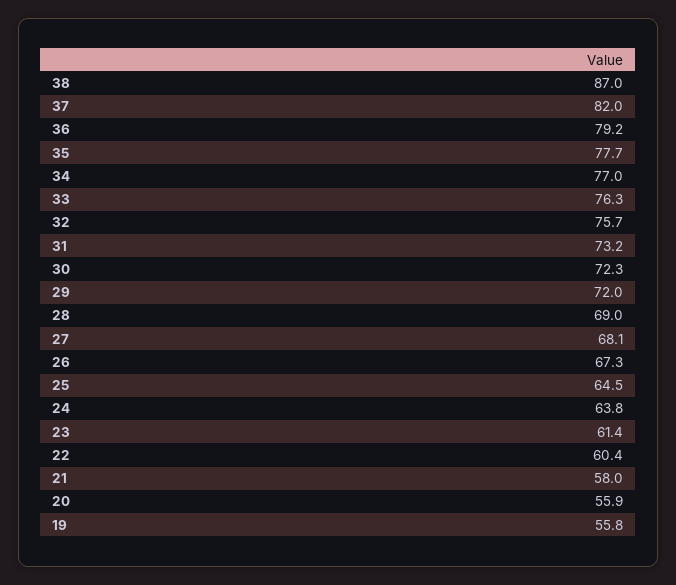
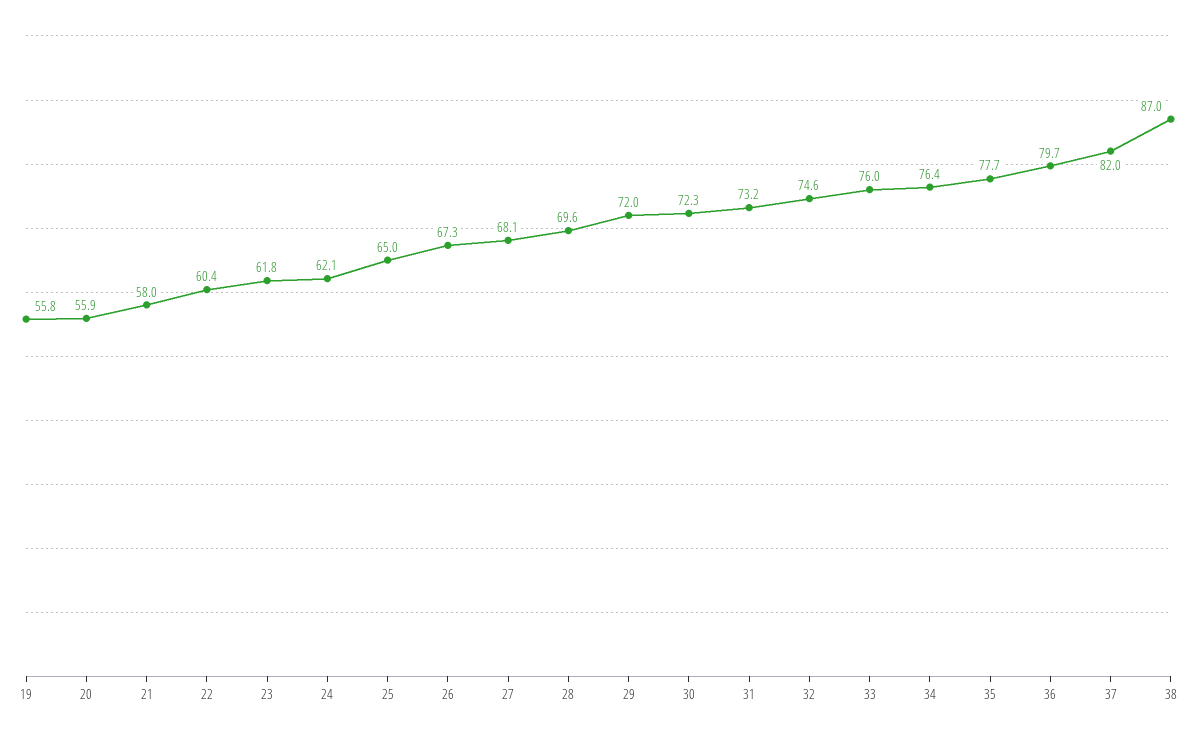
36: 79.2 -> 79.7
34: 77 -> 76.4
33: 76.3 -> 76
32: 75.7 -> 74.6
28: 69 -> 69.6
25: 64.5 -> 65
24: 63.8 -> 62.1
23: 61.4 -> 61.8

